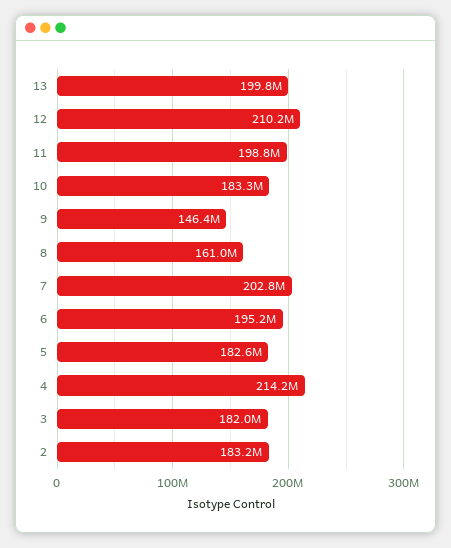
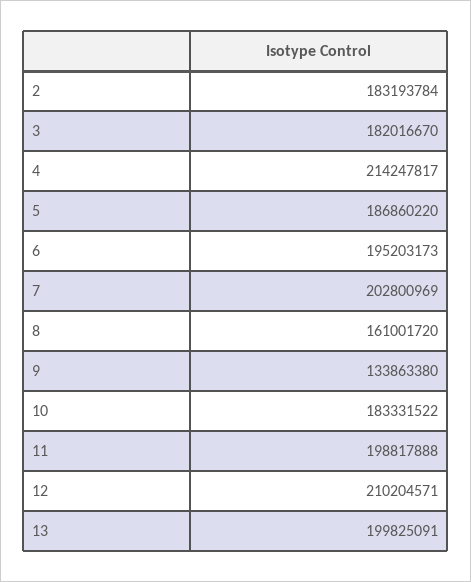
9: 146400000 -> 133863380
5: 182600000 -> 186860220

